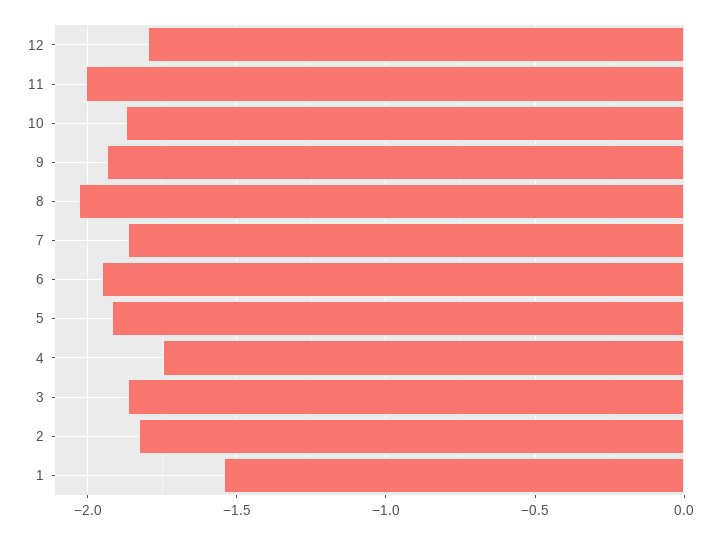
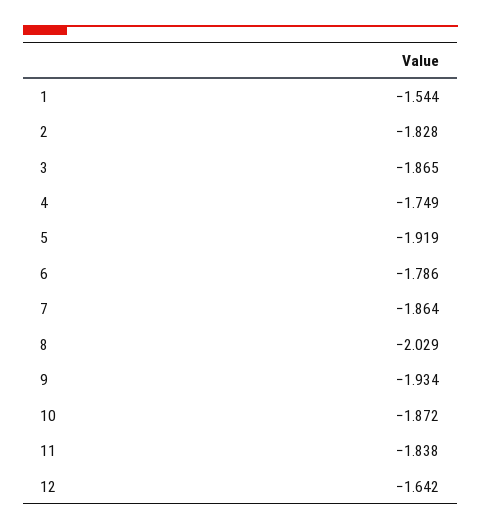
12: -1.8 -> -1.642
11: -2 -> -1.838
6: -1.95 -> -1.786

